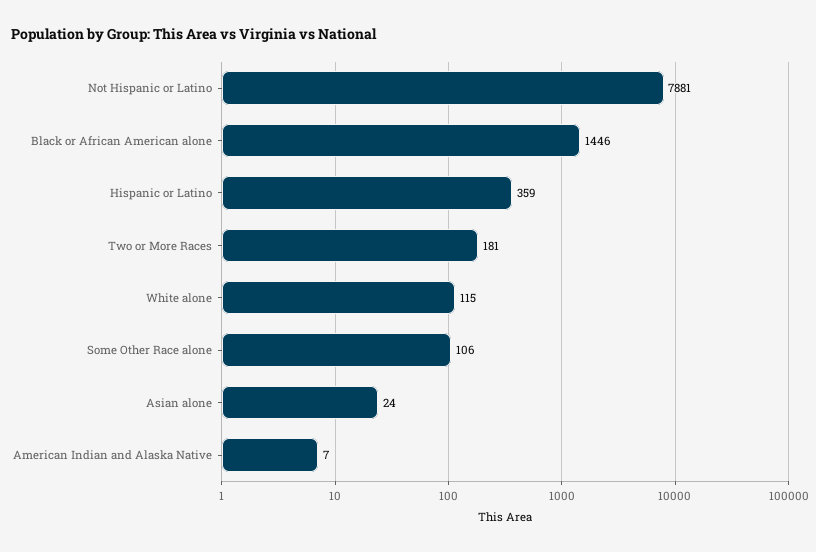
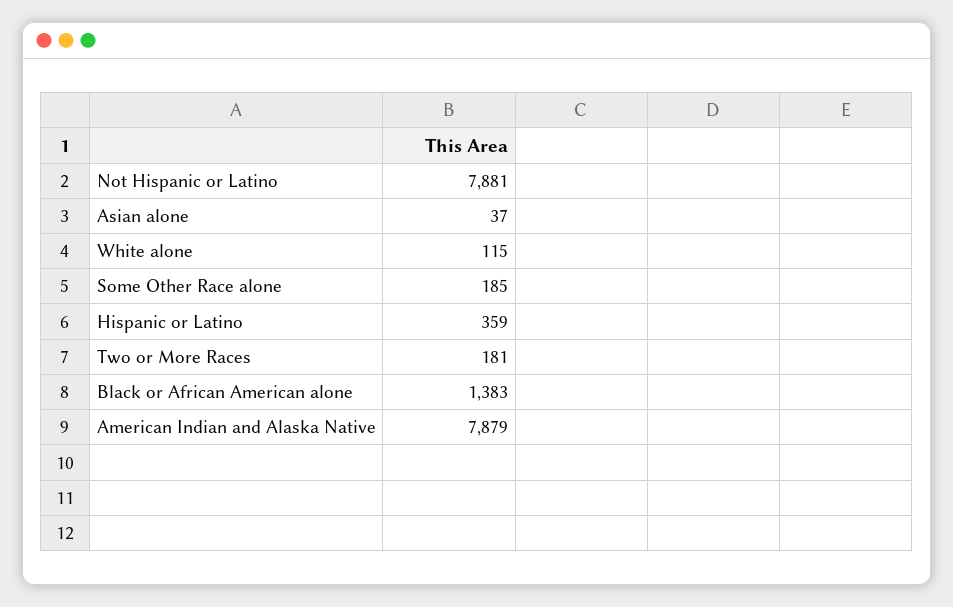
Black or African American alone: 1446 -> 1383
Some Other Race alone: 106 -> 185
Asian alone: 24 -> 37
American Indian and Alaska Native: 7 -> 7879

